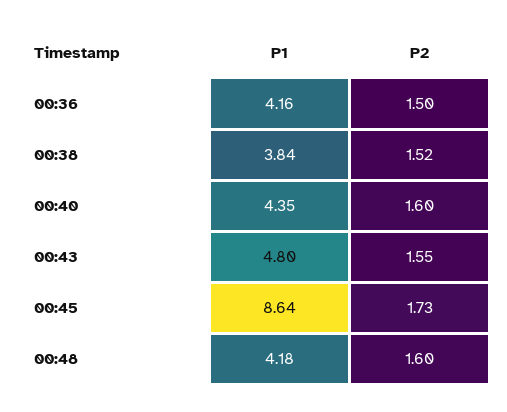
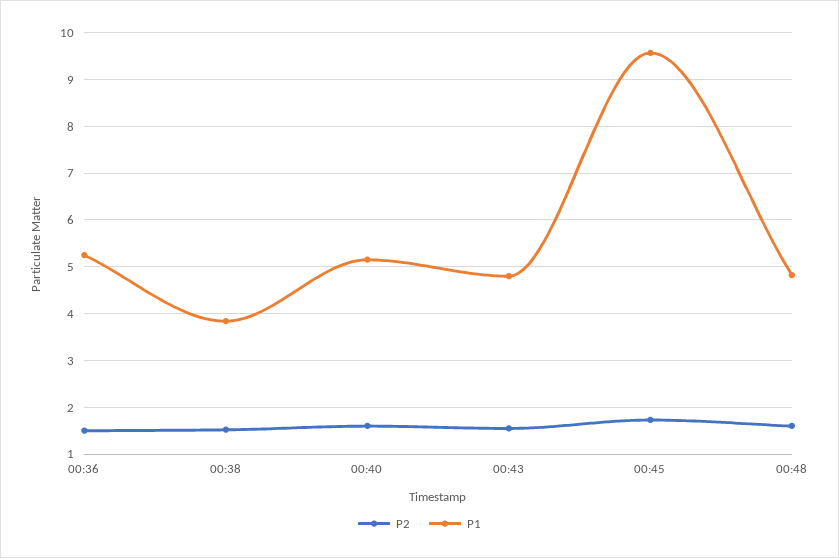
P1, 00:36: 4.16 -> 5.2
P1, 00:40: 4.35 -> 5.2
P1, 00:45: 8.64 -> 9.6
P1, 00:48: 4.18 -> 4.8

